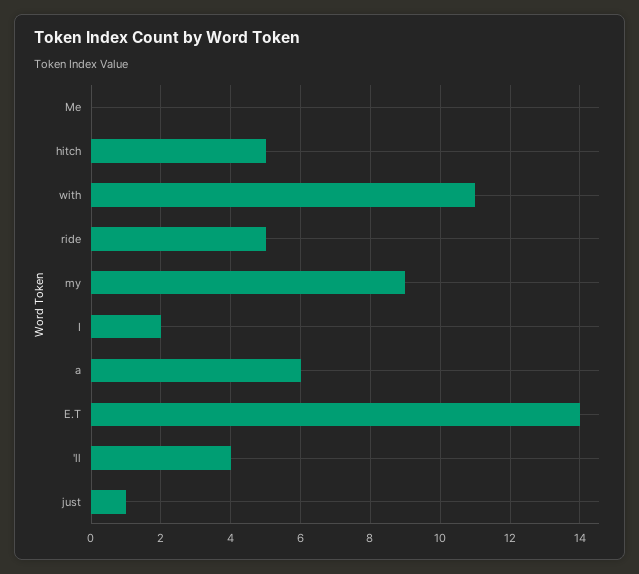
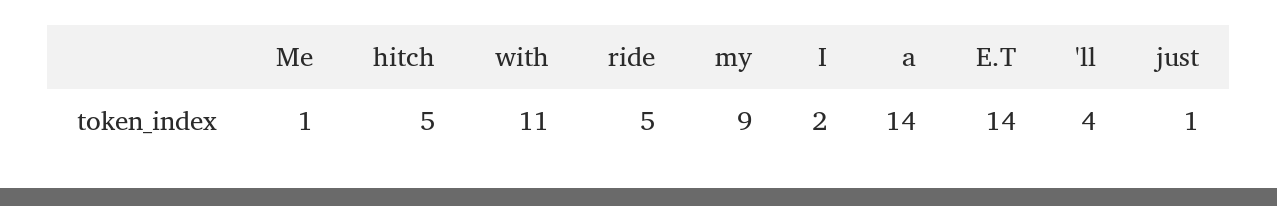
Me: 0 -> 1
a: 6 -> 14

